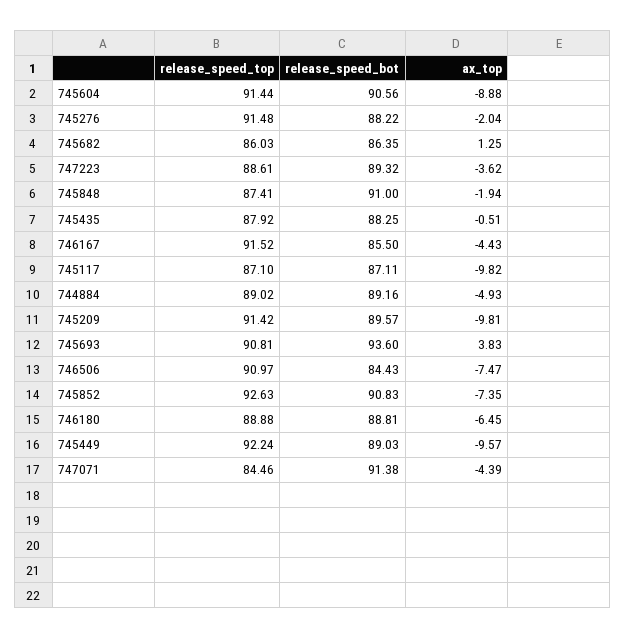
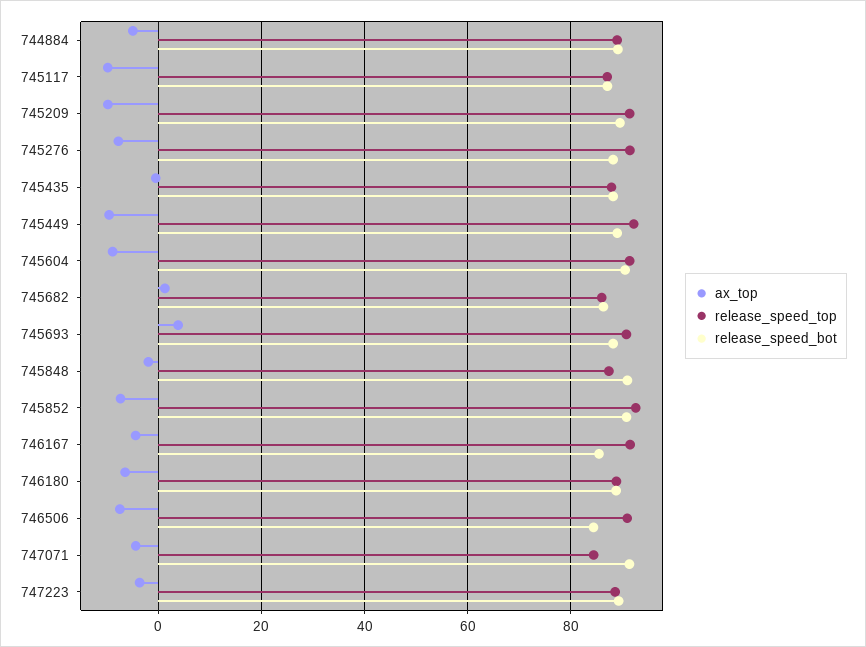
ax_top, 745276: -2.04 -> -8
release_speed_bot, 745693: 93.6 -> 88

